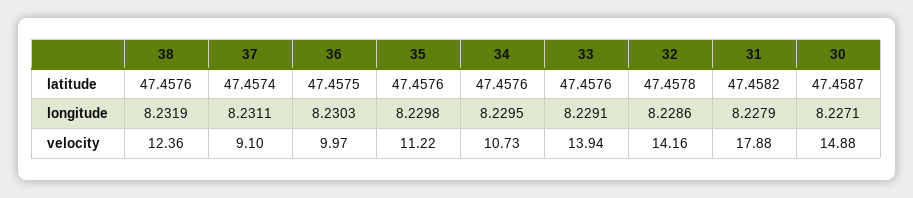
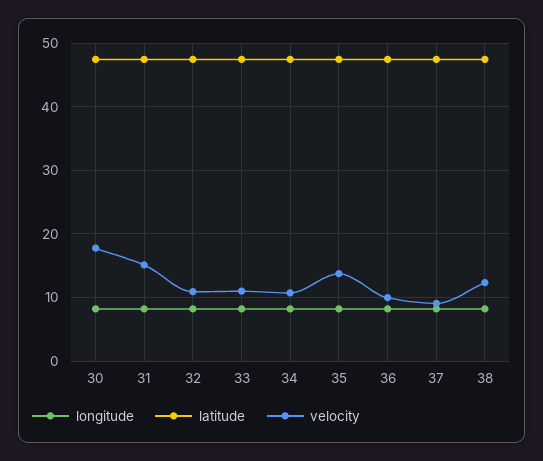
velocity, 35: 11.22 -> 14
velocity, 33: 13.94 -> 11
velocity, 32: 14.16 -> 11
velocity, 31: 17.88 -> 15
velocity, 30: 14.88 -> 18

